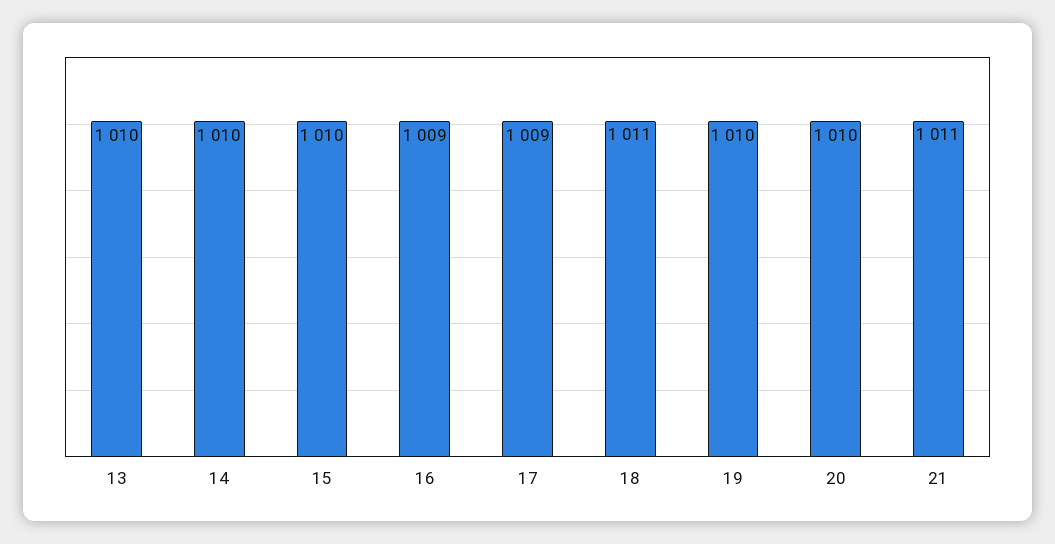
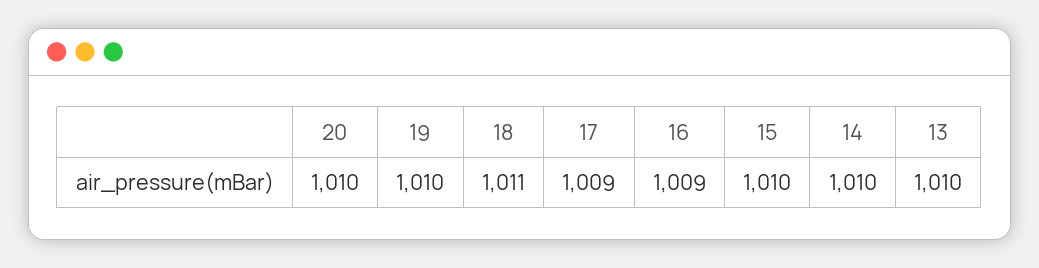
21: 1011 -> none

